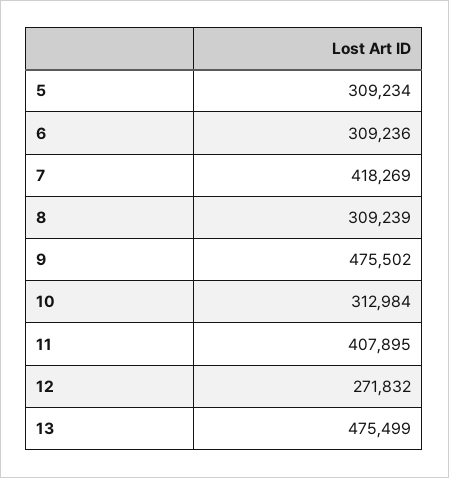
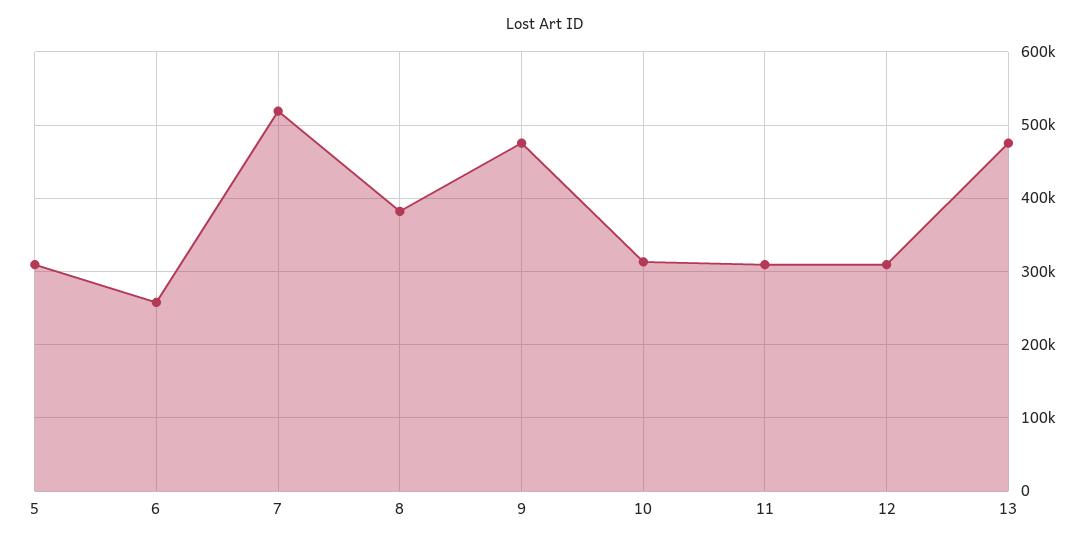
6: 309236 -> 260000
7: 418269 -> 520000
8: 309239 -> 380000
11: 407895 -> 310000
12: 271832 -> 310000

